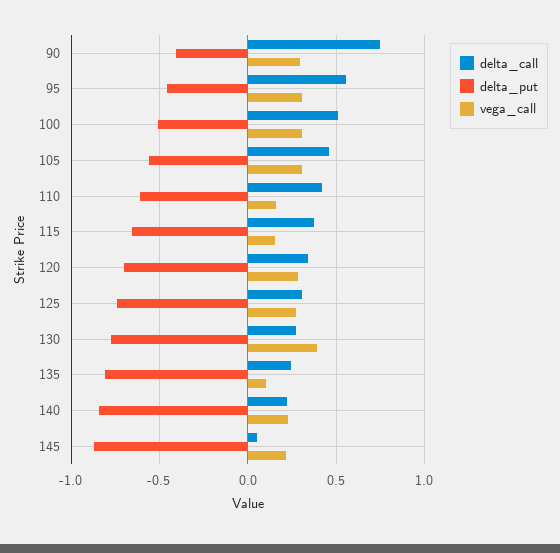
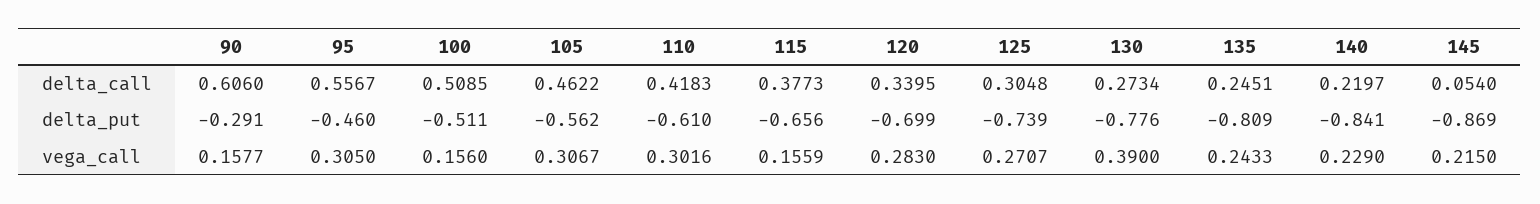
delta_call, 90: 0.75 -> 0.606
delta_put, 90: -0.4 -> -0.291
vega_call, 90: 0.3 -> 0.1577
vega_call, 100: 0.3 -> 0.156
vega_call, 110: 0.15 -> 0.3016
vega_call, 135: 0.1 -> 0.2433

